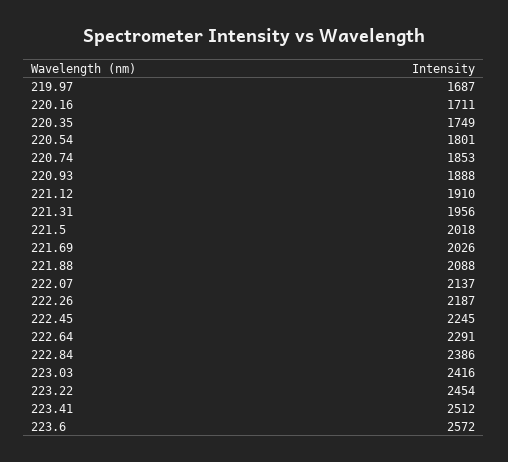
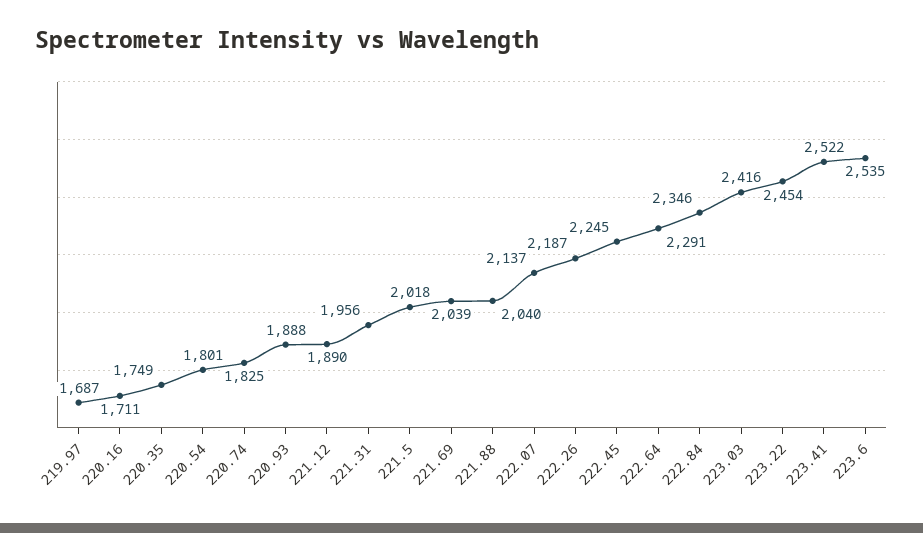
220.74: 1853 -> 1825
221.12: 1910 -> 1890
221.69: 2026 -> 2039
221.88: 2088 -> 2040
222.84: 2386 -> 2346
223.41: 2512 -> 2522
223.6: 2572 -> 2535

